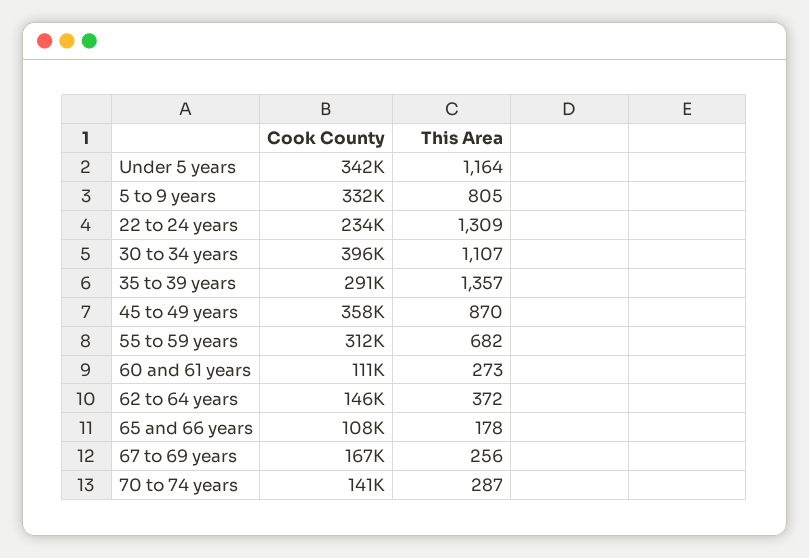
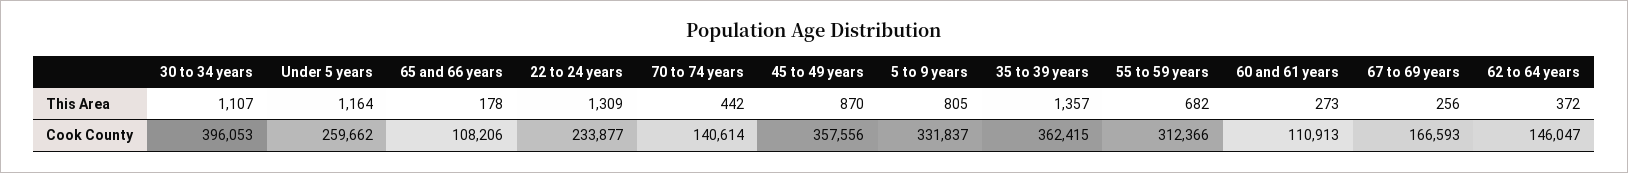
Cook County, Under 5 years: 342000 -> 259662
Cook County, 35 to 39 years: 291000 -> 362415
This Area, 70 to 74 years: 287 -> 442

